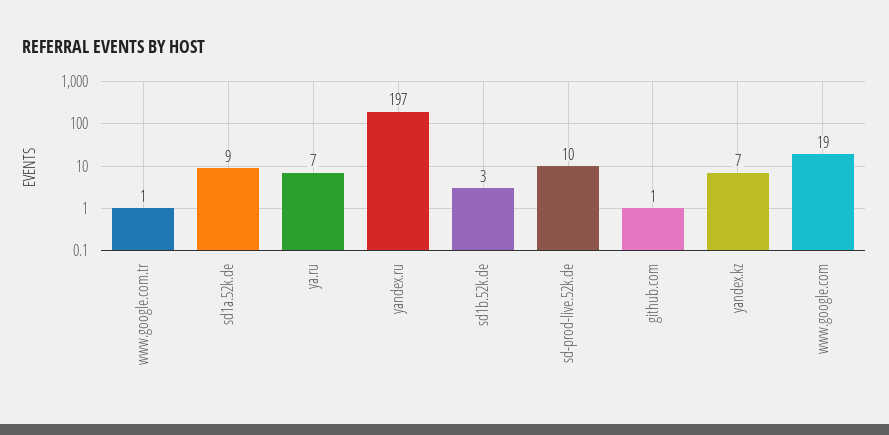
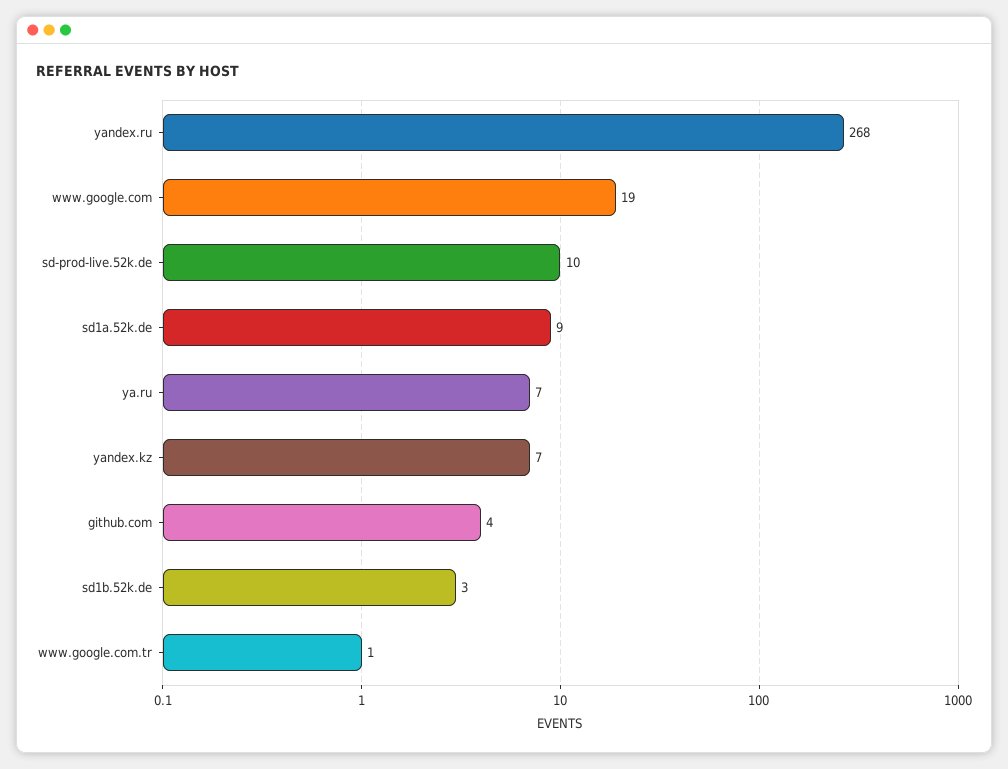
yandex.ru: 197 -> 268
github.com: 1 -> 4

